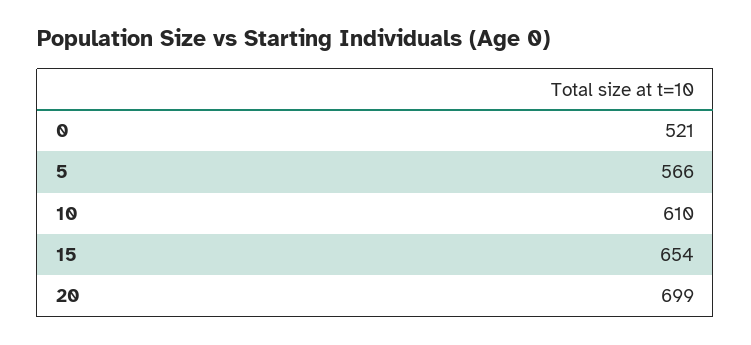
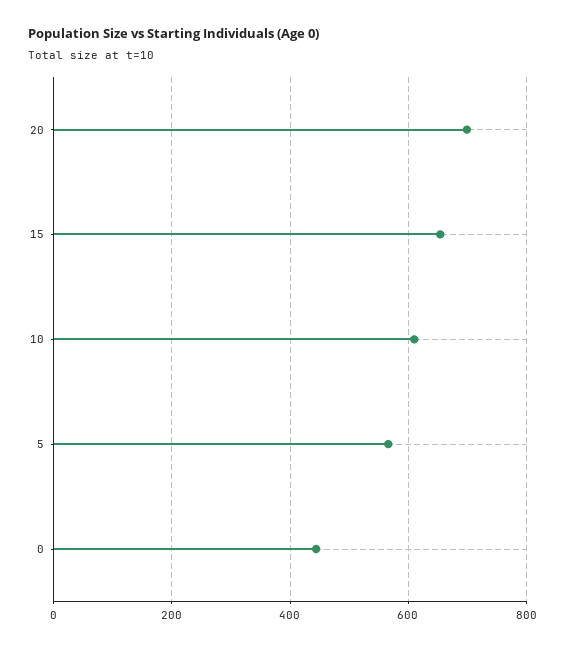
0: 521 -> 440

